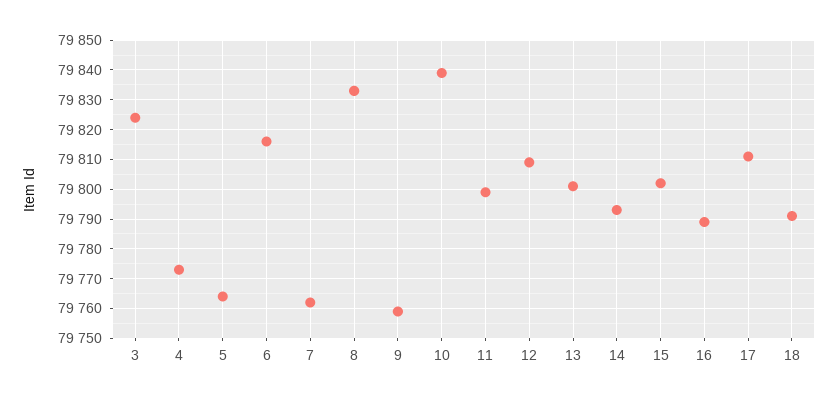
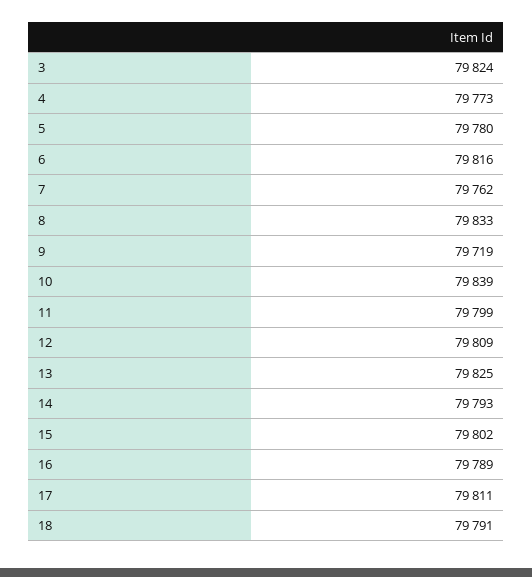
5: 79765 -> 79780
9: 79760 -> 79719
13: 79800 -> 79825

